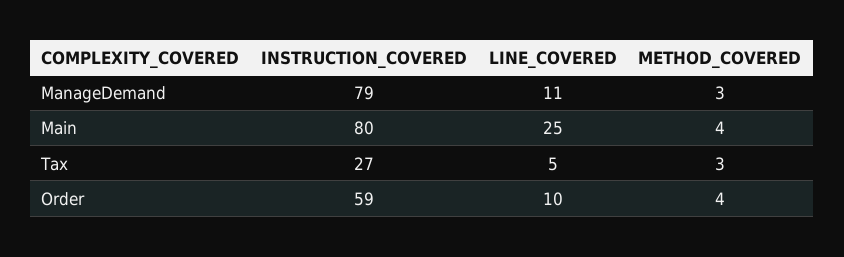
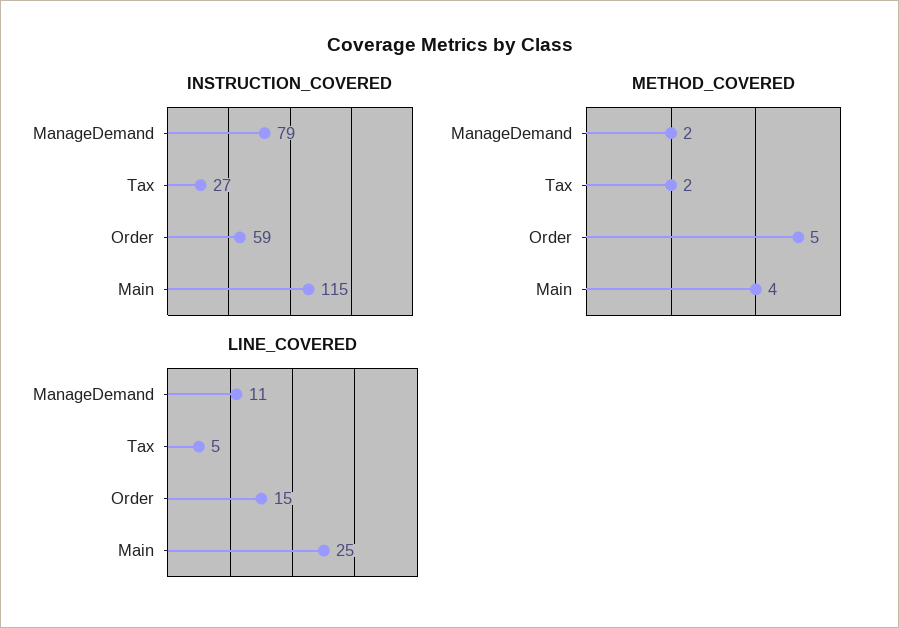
METHOD_COVERED, ManageDemand: 3 -> 2
INSTRUCTION_COVERED, Main: 80 -> 115
METHOD_COVERED, Tax: 3 -> 2
LINE_COVERED, Order: 10 -> 15
METHOD_COVERED, Order: 4 -> 5

